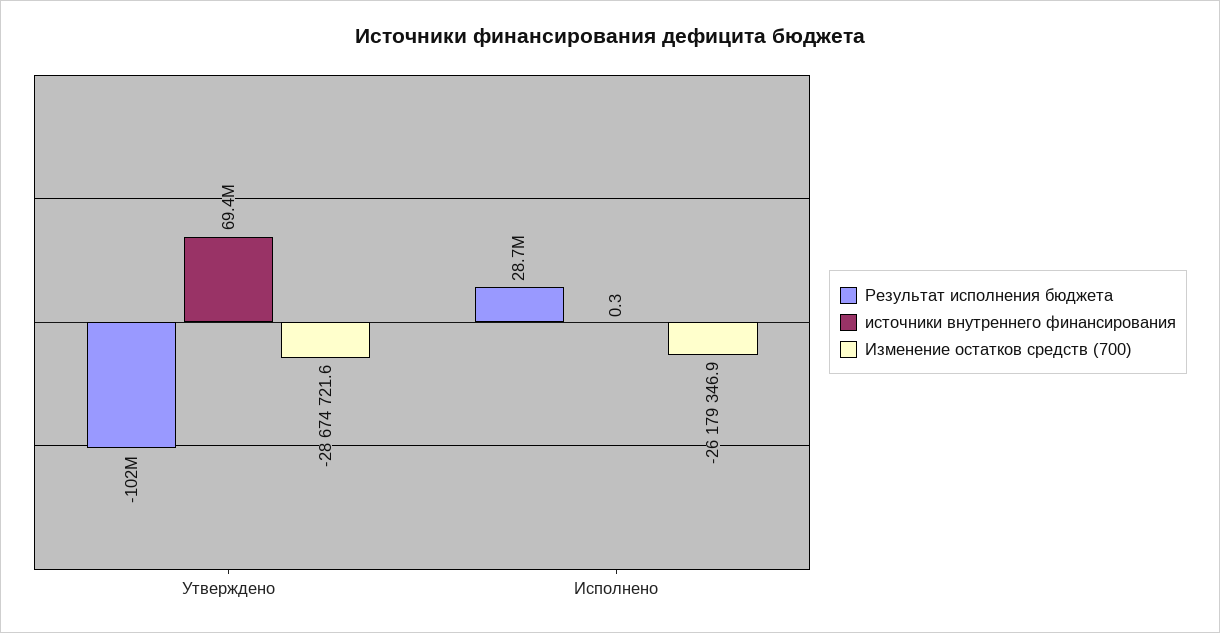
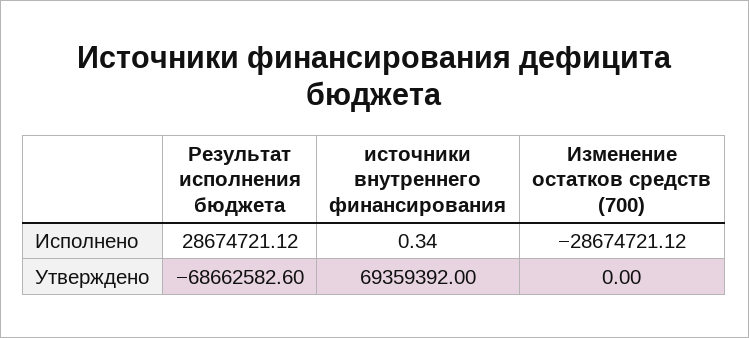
Результат исполнения бюджета, Утверждено: -102000000 -> -68662582.6
Изменение остатков средств (700), Утверждено: -28674721.6 -> 0
Изменение остатков средств (700), Исполнено: -26179346.9 -> -28674721.12

